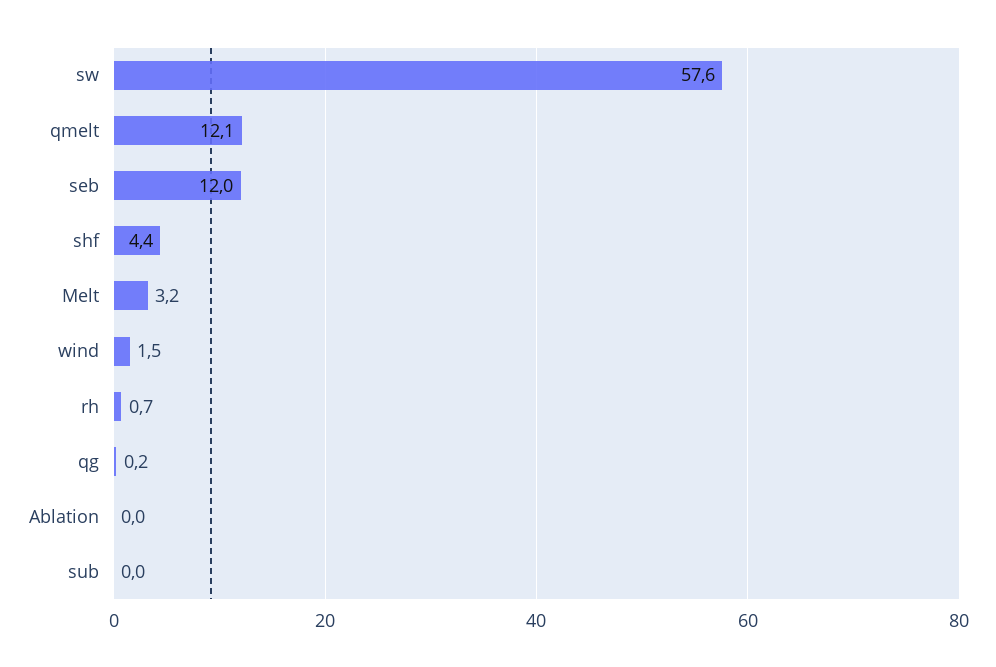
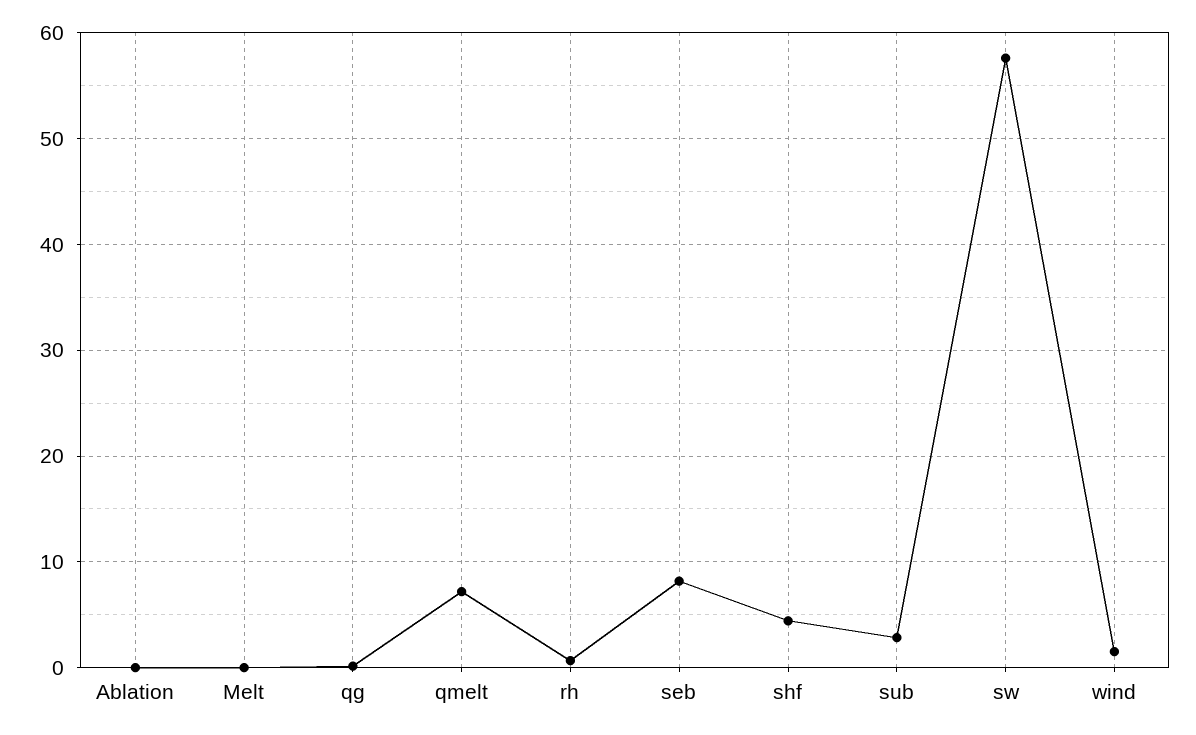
qmelt: 12.1 -> 7
seb: 12 -> 8
Melt: 3.2 -> 0
sub: 0 -> 3

